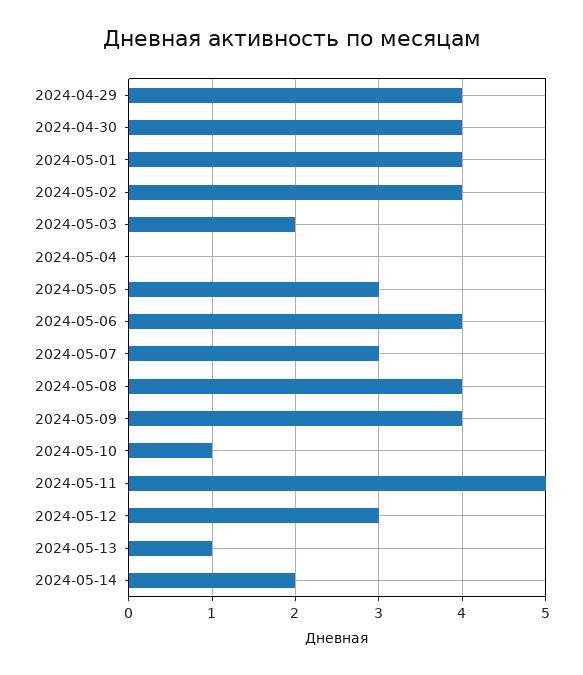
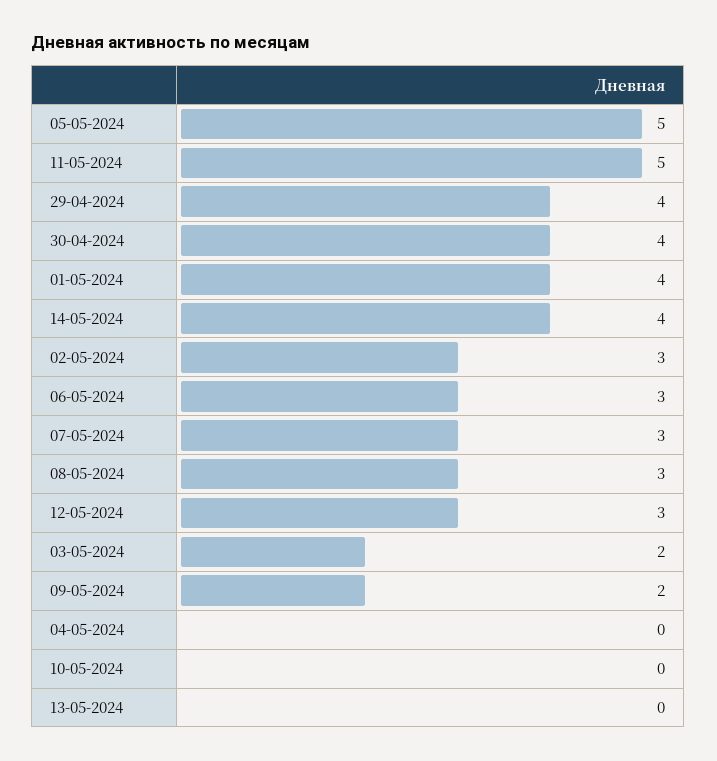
2024-05-02: 4 -> 3
2024-05-05: 3 -> 5
2024-05-06: 4 -> 3
2024-05-08: 4 -> 3
2024-05-09: 4 -> 2
2024-05-10: 1 -> 0
2024-05-13: 1 -> 0
2024-05-14: 2 -> 4

